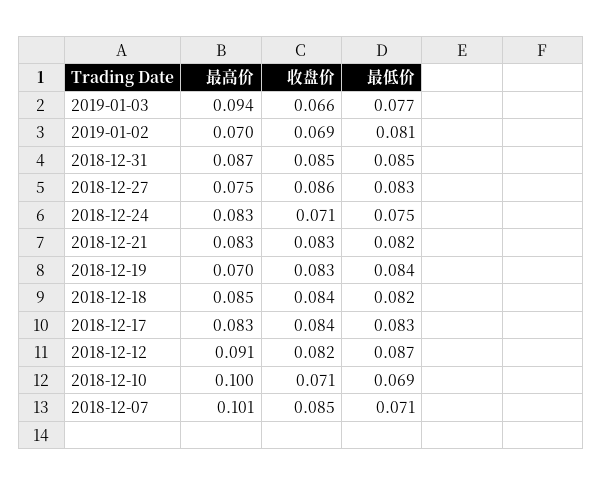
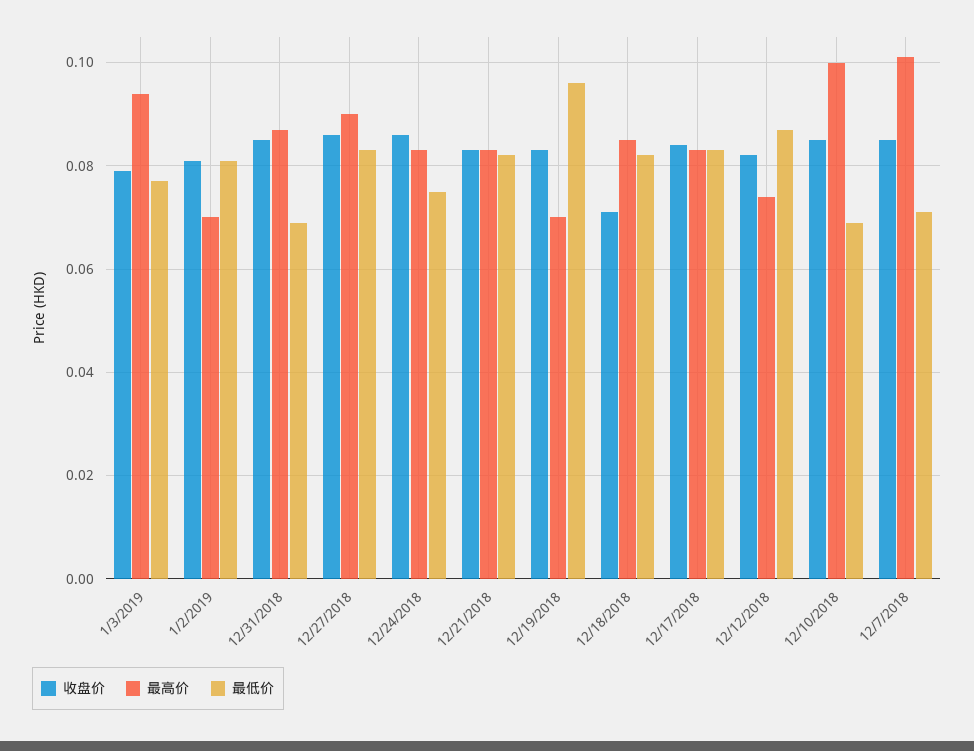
收盘价, 2019-01-03: 0.066 -> 0.08
收盘价, 2019-01-02: 0.069 -> 0.08
最低价, 2018-12-31: 0.085 -> 0.07
最高价, 2018-12-27: 0.075 -> 0.09
收盘价, 2018-12-24: 0.071 -> 0.085
最低价, 2018-12-19: 0.084 -> 0.095
收盘价, 2018-12-18: 0.084 -> 0.07
最高价, 2018-12-12: 0.091 -> 0.075
收盘价, 2018-12-10: 0.071 -> 0.085

